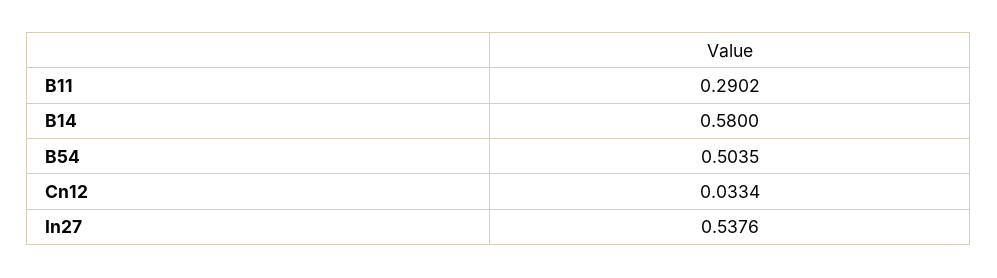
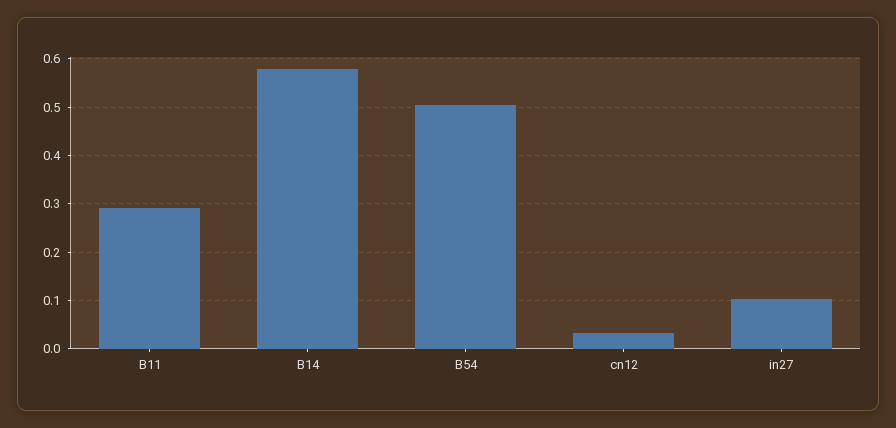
In27: 0.5376 -> 0.1

